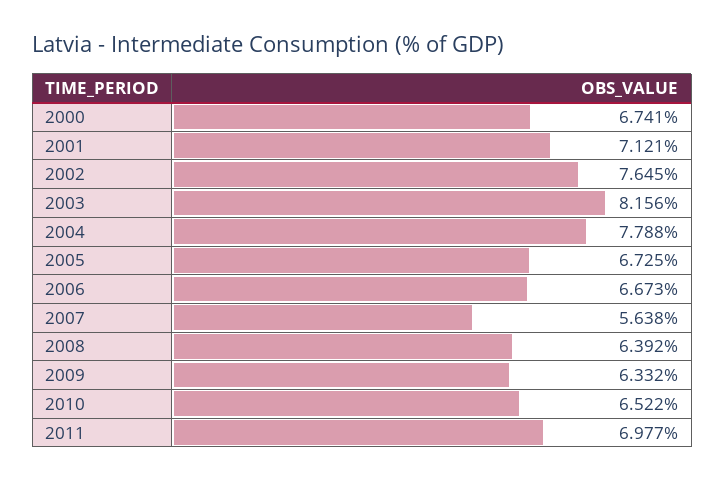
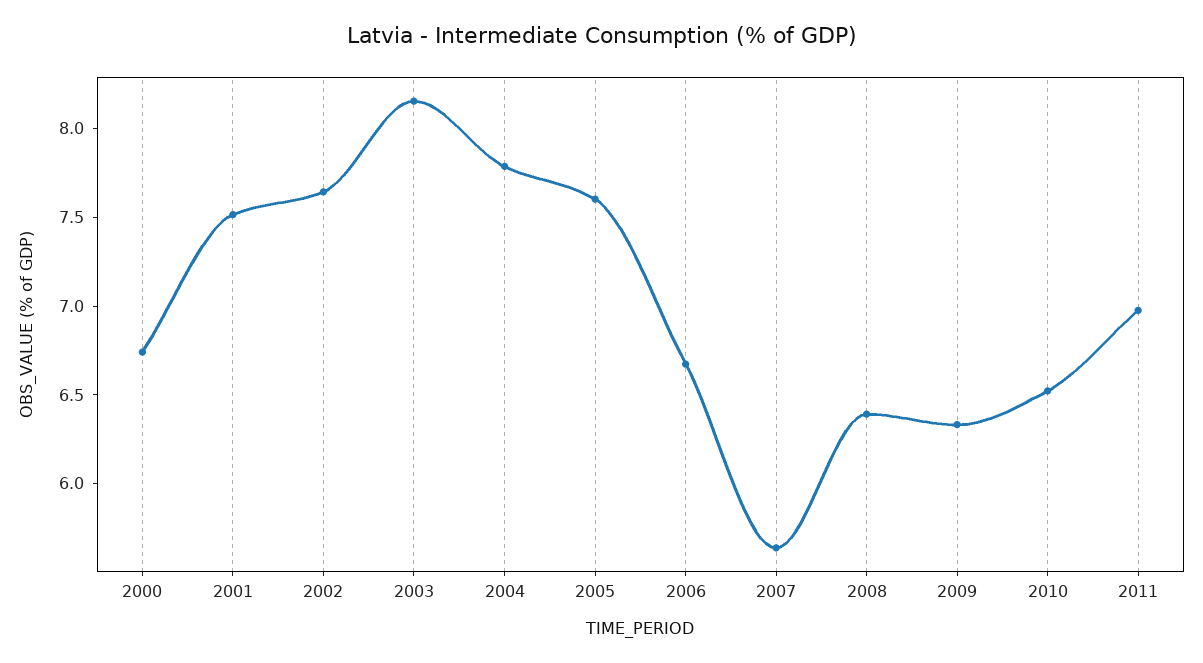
2001: 7.121 -> 7.5
2005: 6.725 -> 7.6

